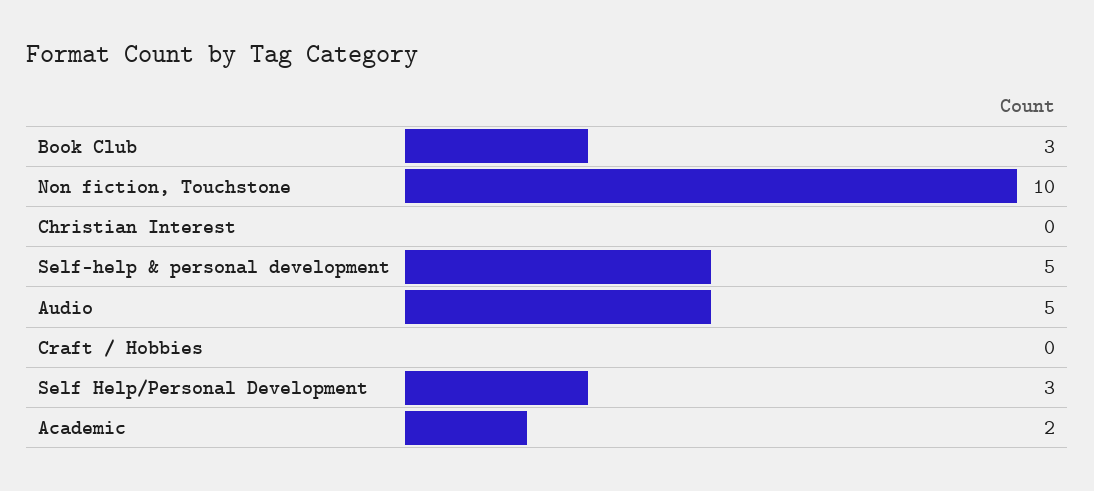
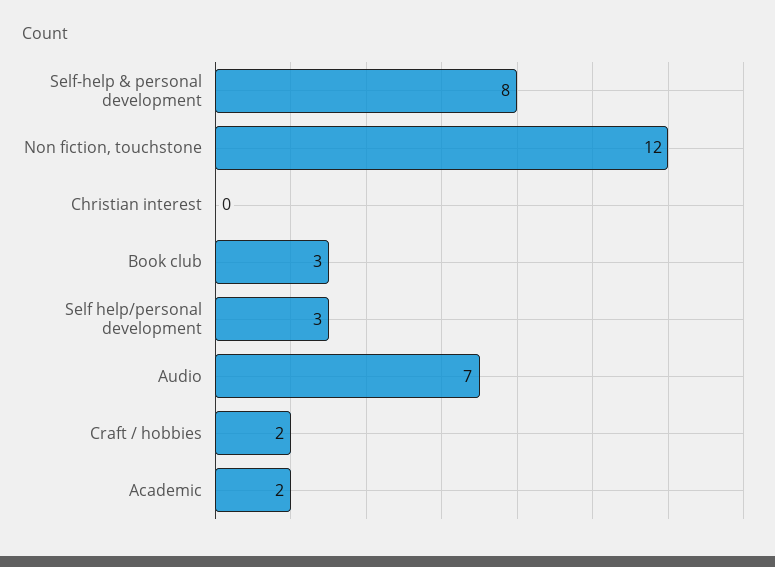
Non fiction, Touchstone: 10 -> 12
Self-help & personal development: 5 -> 8
Audio: 5 -> 7
Craft / Hobbies: 0 -> 2

